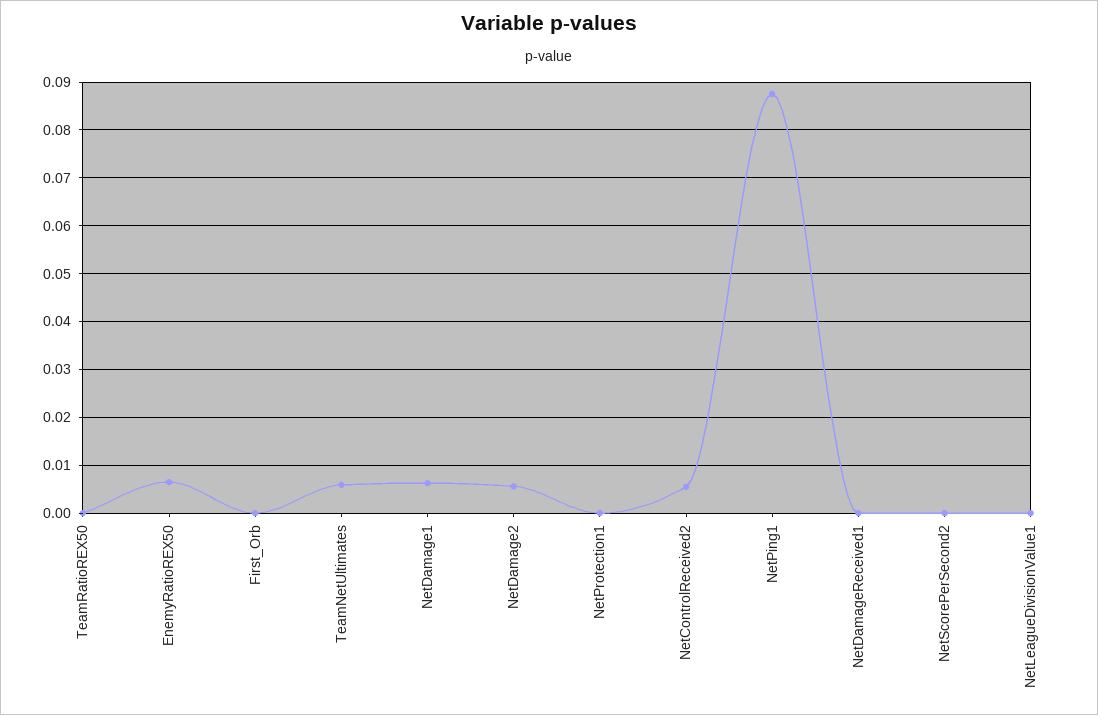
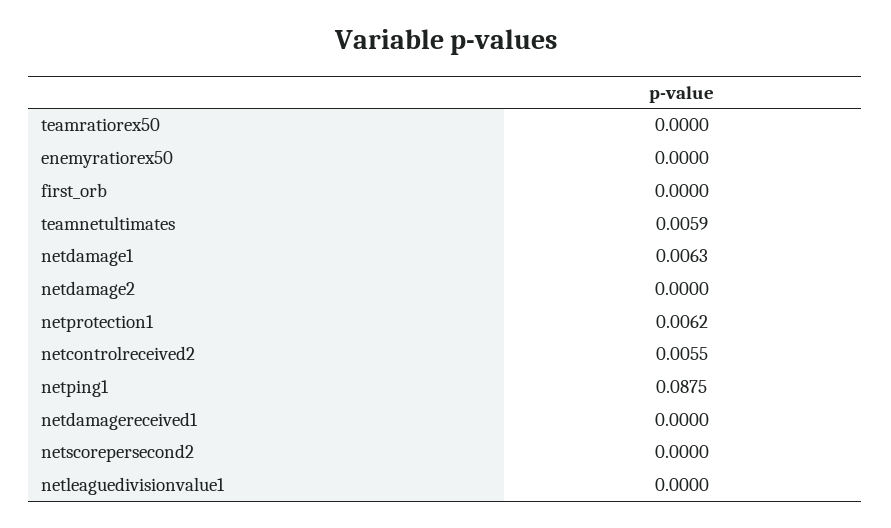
EnemyRatioREX50: 0.006 -> 0
NetDamage2: 0.006 -> 0
NetProtection1: 0 -> 0.0062

